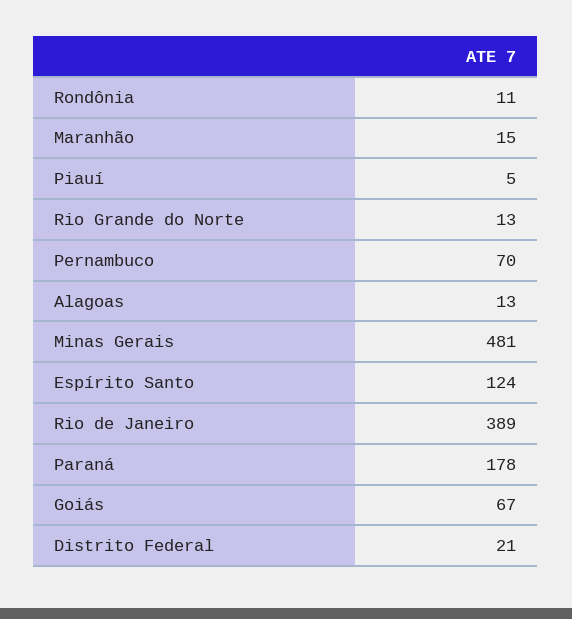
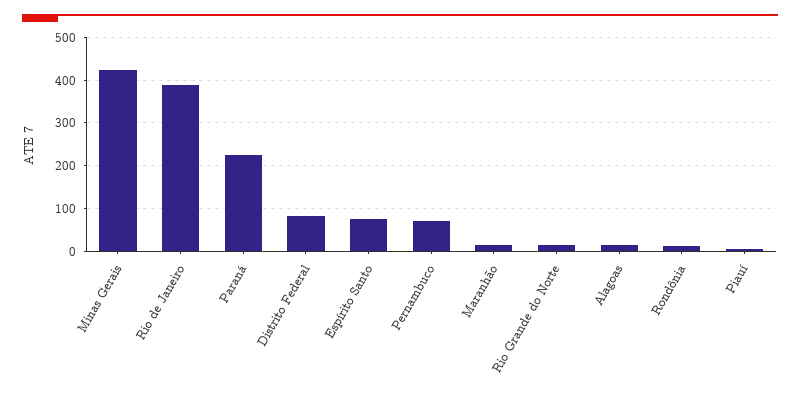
Minas Gerais: 481 -> 420
Espírito Santo: 124 -> 80
Paraná: 178 -> 220
Goiás: 67 -> none
Distrito Federal: 21 -> 80

